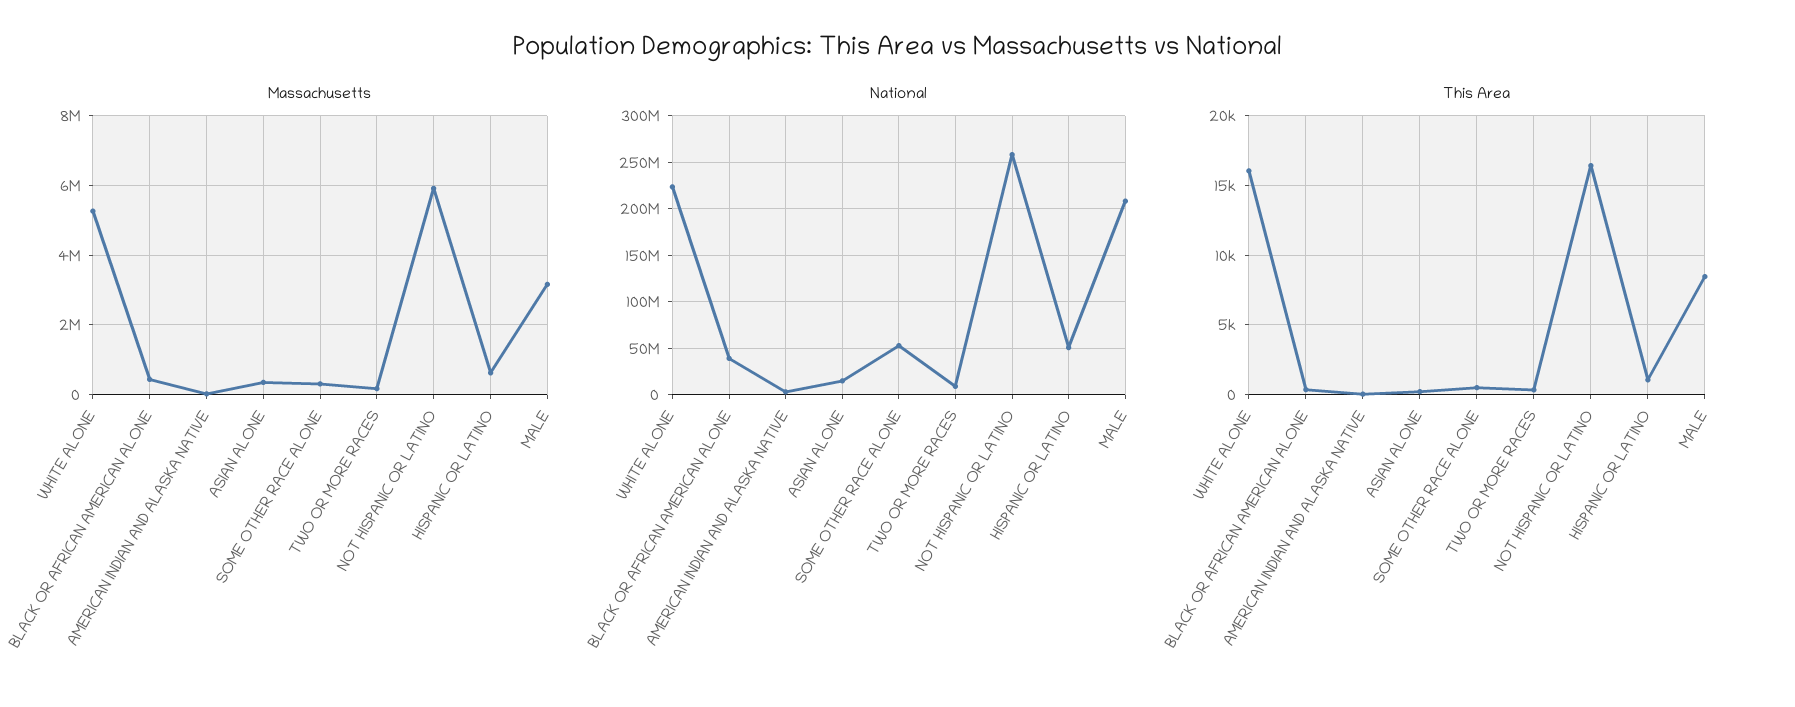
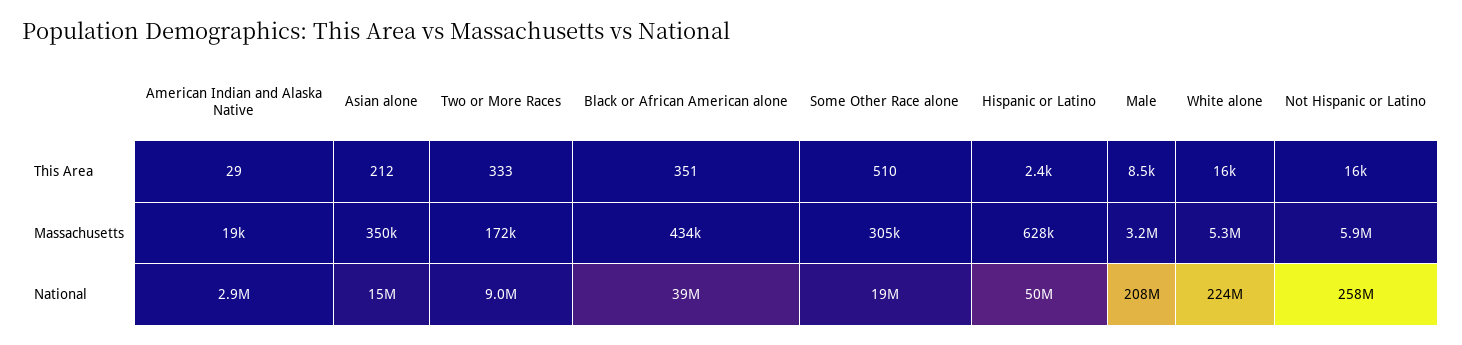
National, SOME OTHER RACE ALONE: 50000000 -> 19000000
This Area, HISPANIC OR LATINO: 1000 -> 2400

